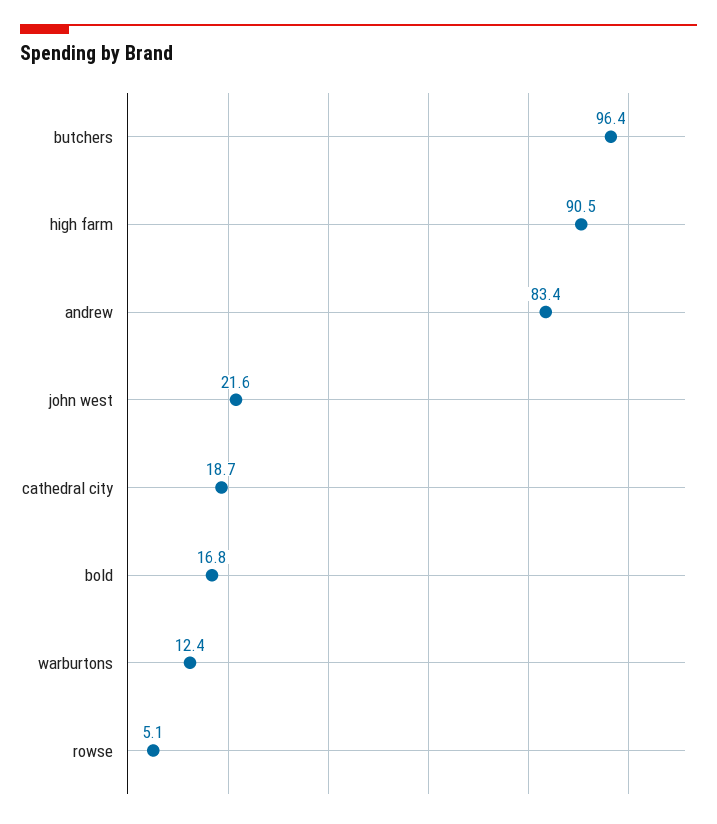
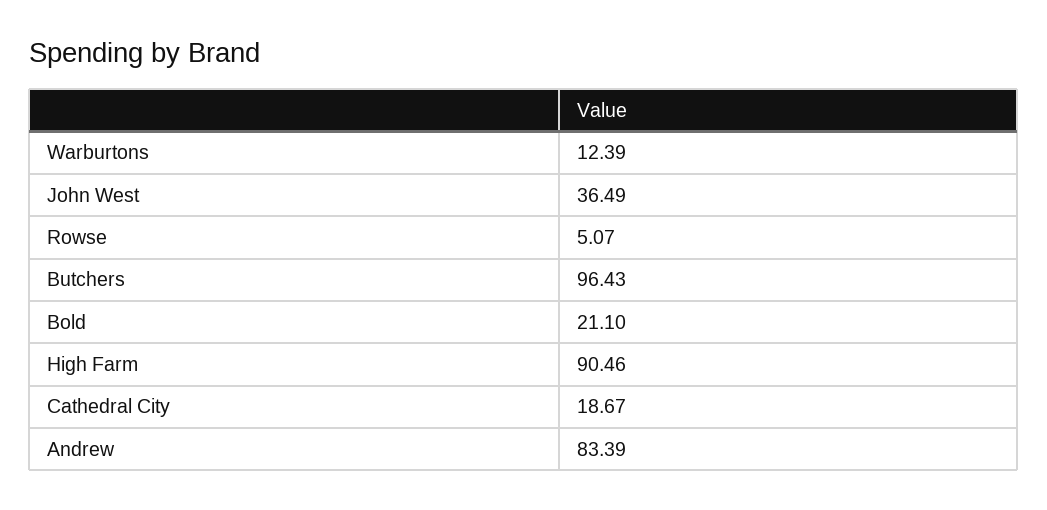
john west: 21.6 -> 36.49
bold: 16.8 -> 21.1

